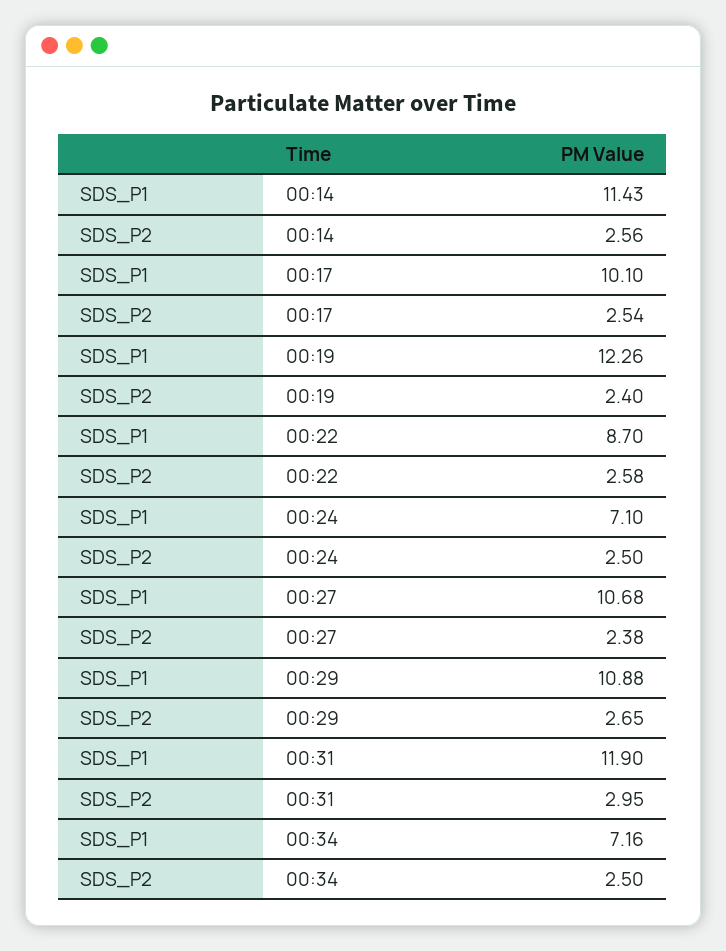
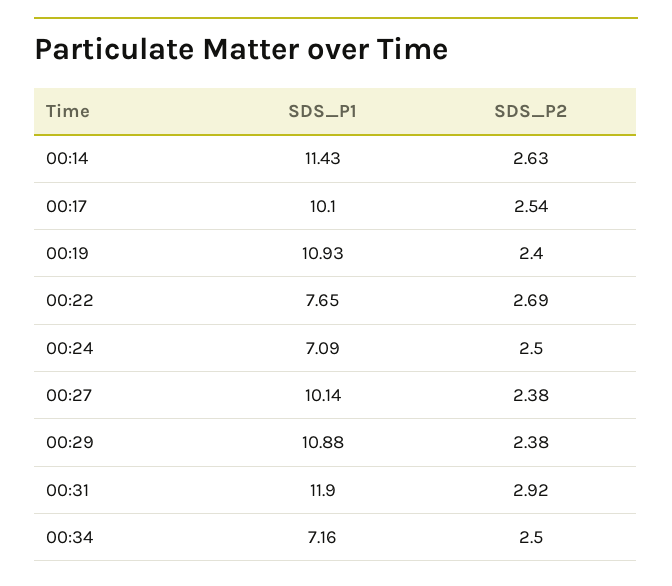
SDS_P2, 00:14: 2.56 -> 2.63
SDS_P1, 00:19: 12.26 -> 10.93
SDS_P1, 00:22: 8.7 -> 7.65
SDS_P2, 00:22: 2.58 -> 2.69
SDS_P1, 00:24: 7.1 -> 7.09
SDS_P1, 00:27: 10.68 -> 10.14
SDS_P2, 00:29: 2.65 -> 2.38
SDS_P2, 00:31: 2.95 -> 2.92

